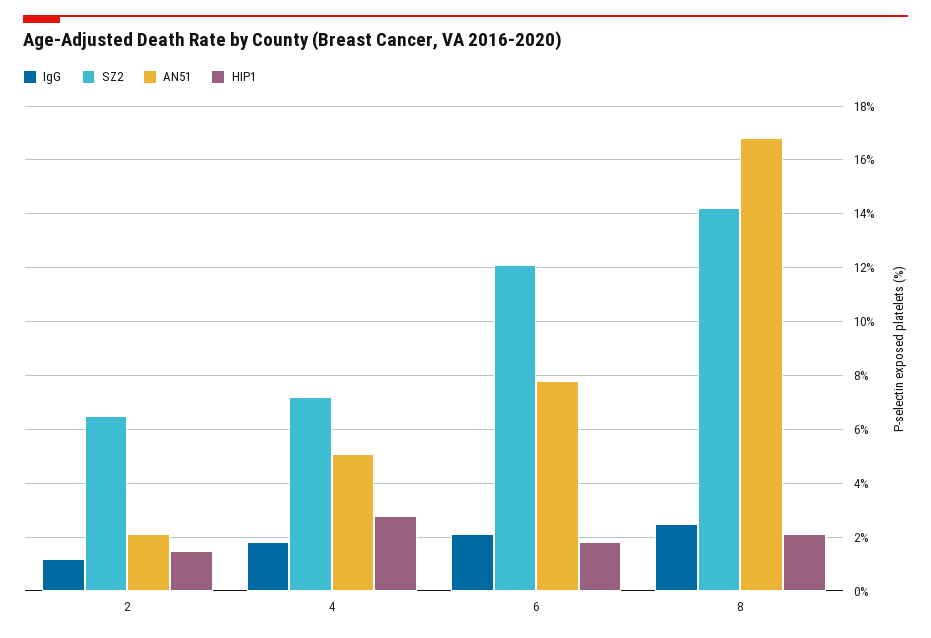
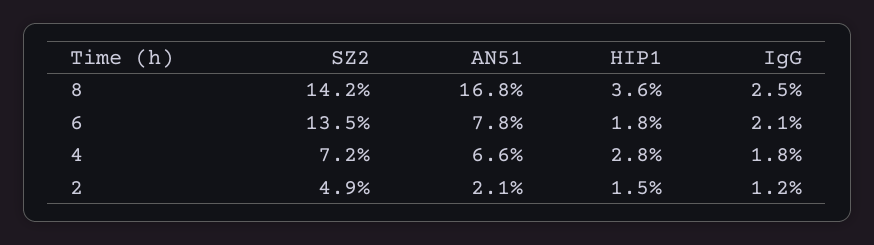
SZ2, 2: 6.5 -> 4.9
AN51, 4: 5 -> 6.6
SZ2, 6: 12 -> 13.5
HIP1, 8: 2 -> 3.6

